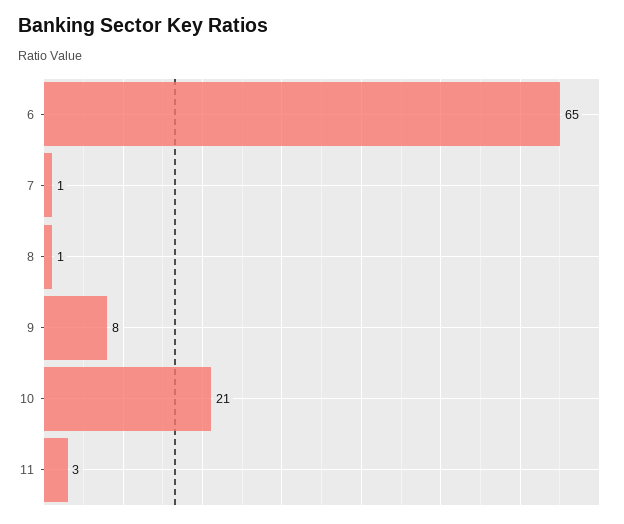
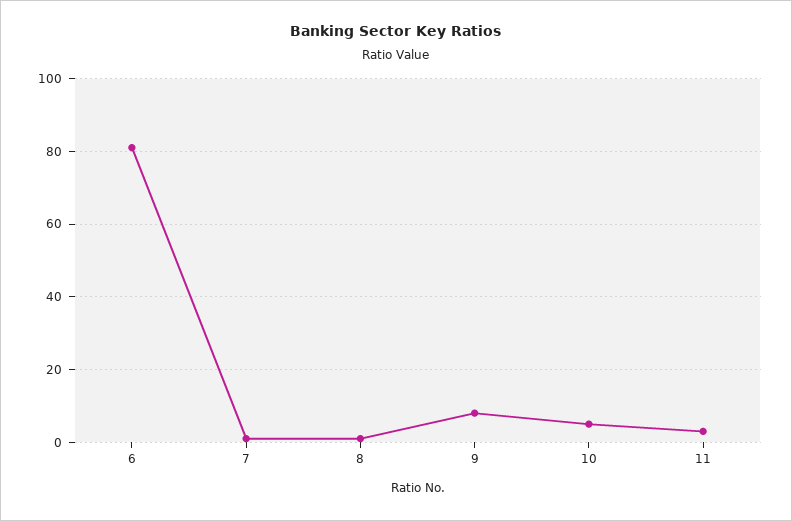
6: 65 -> 80
10: 21 -> 5

